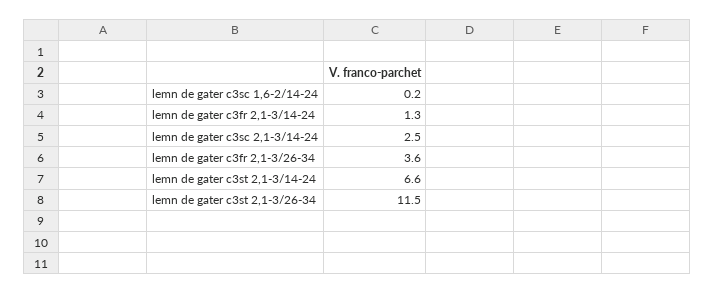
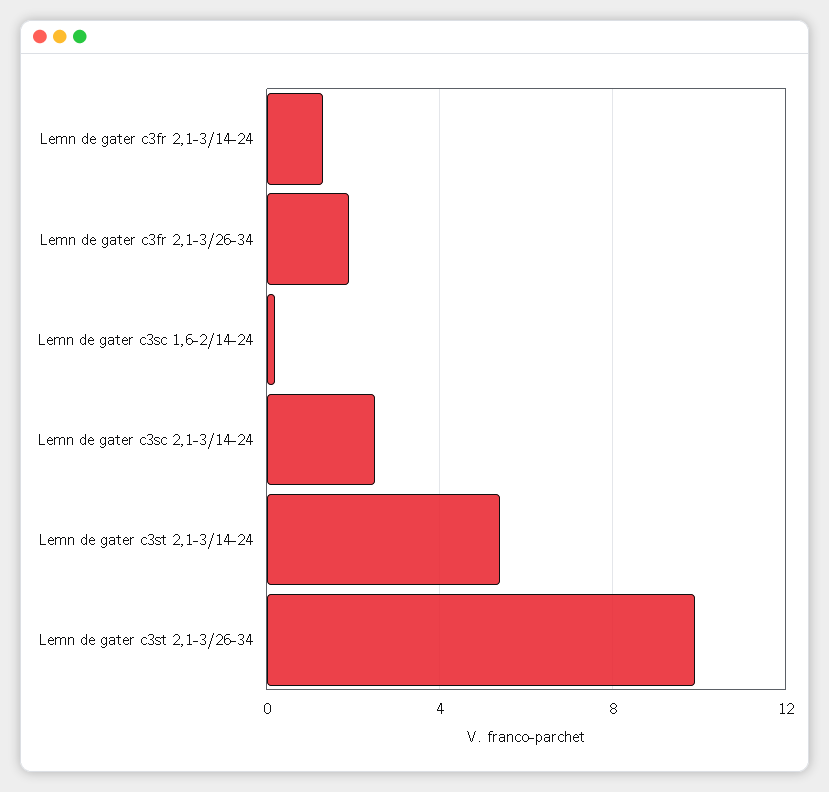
lemn de gater c3fr 2,1-3/26-34: 3.6 -> 2
lemn de gater c3st 2,1-3/14-24: 6.6 -> 5.5
lemn de gater c3st 2,1-3/26-34: 11.5 -> 10

